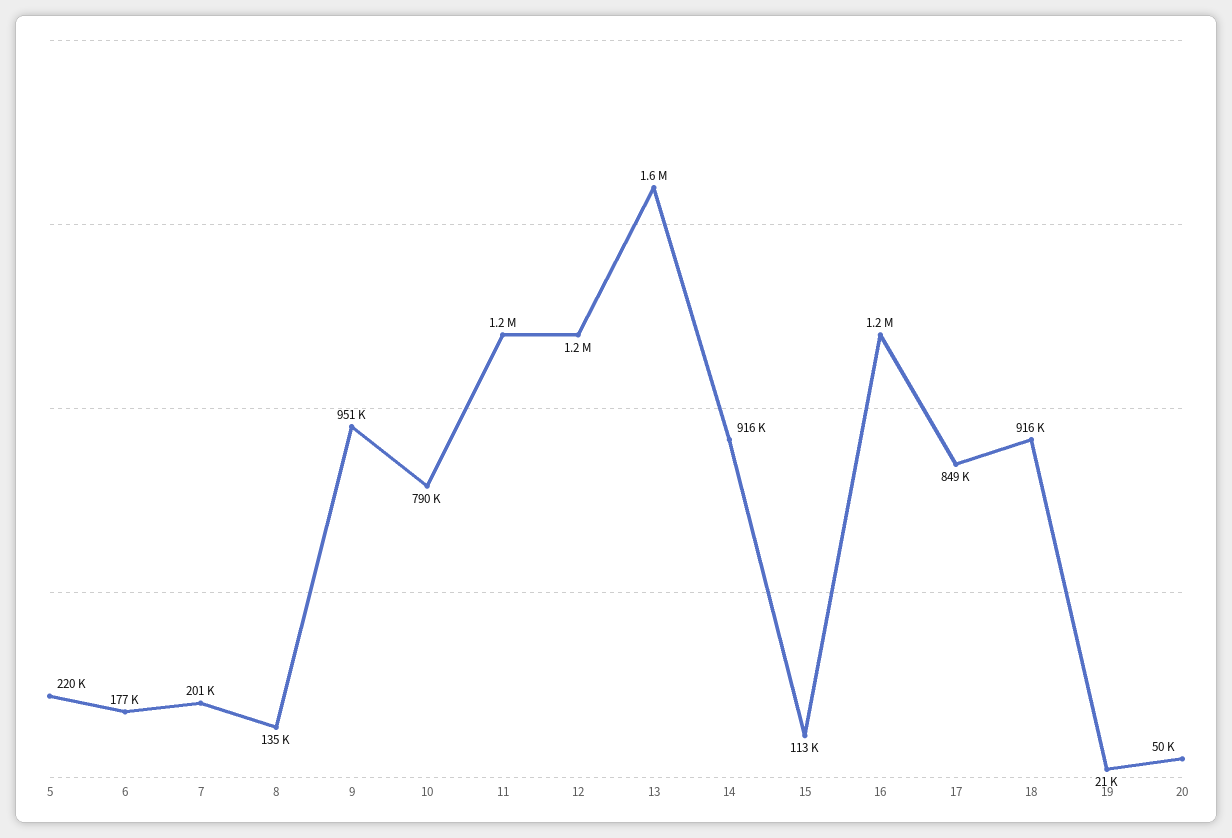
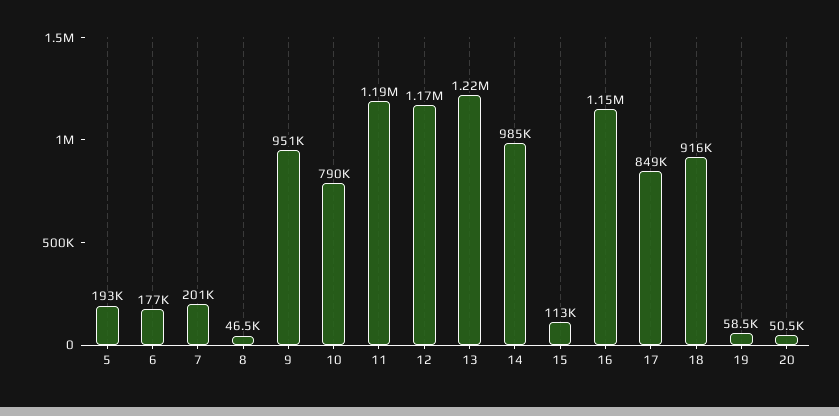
5: 220000 -> 193000
8: 135000 -> 46500
13: 1600000 -> 1220000
14: 916000 -> 985000
19: 21000 -> 58500

